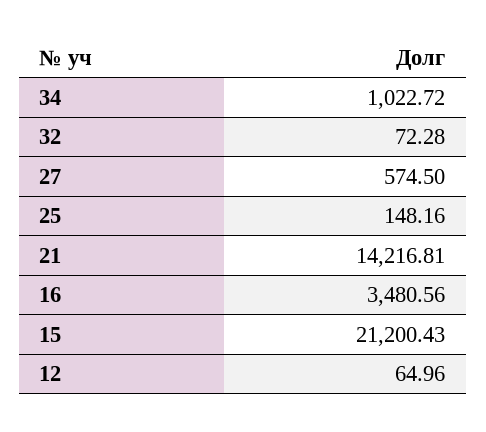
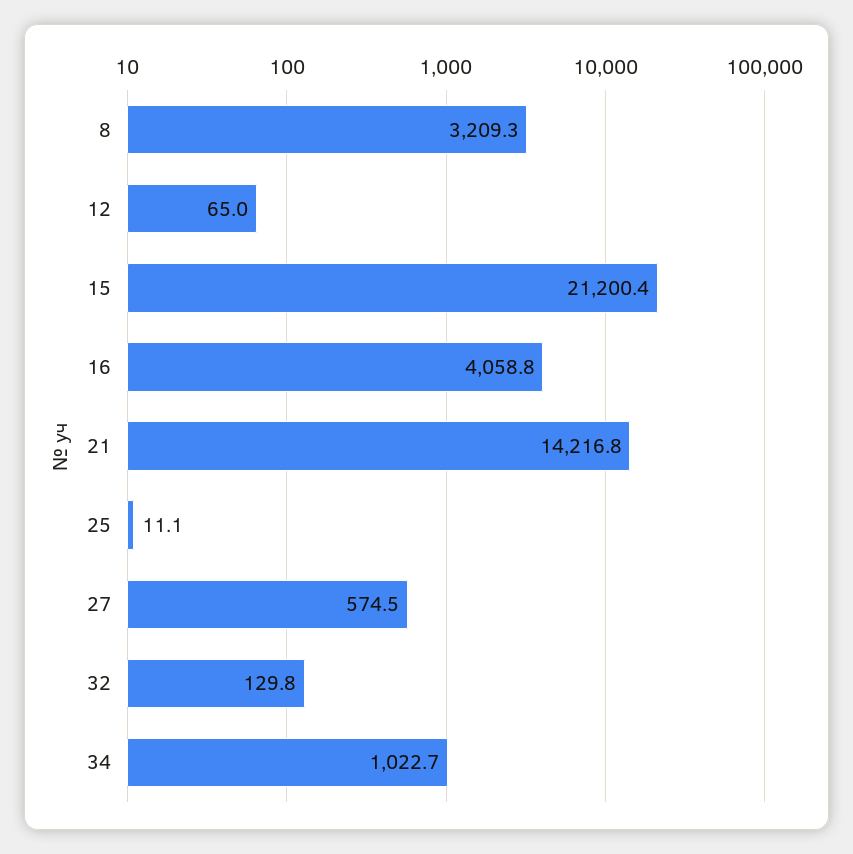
32: 72.28 -> 129.8
25: 148.16 -> 11.1
16: 3480.56 -> 4058.8
8: none -> 3209.3

